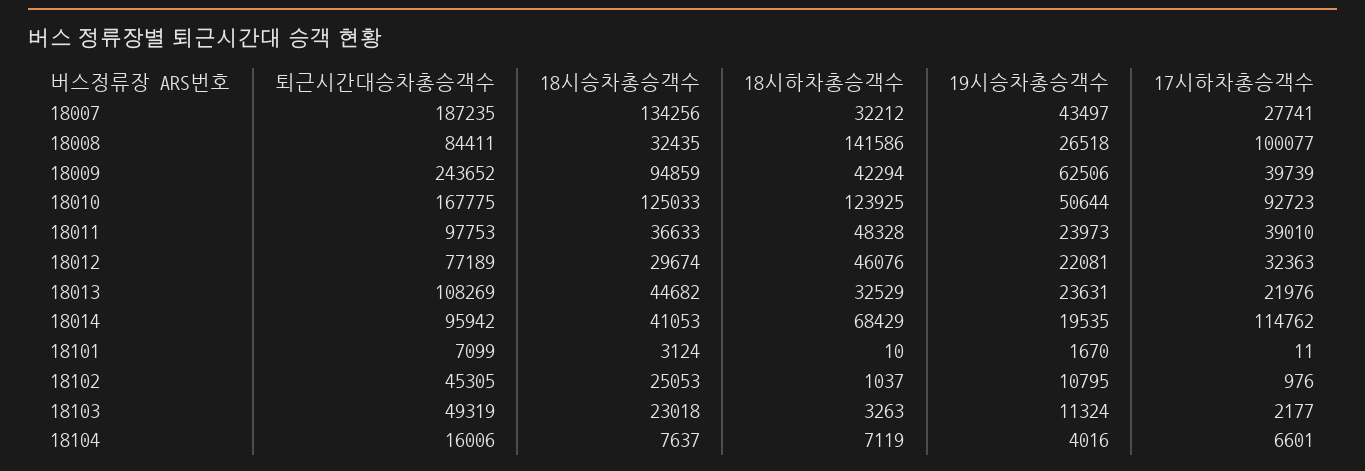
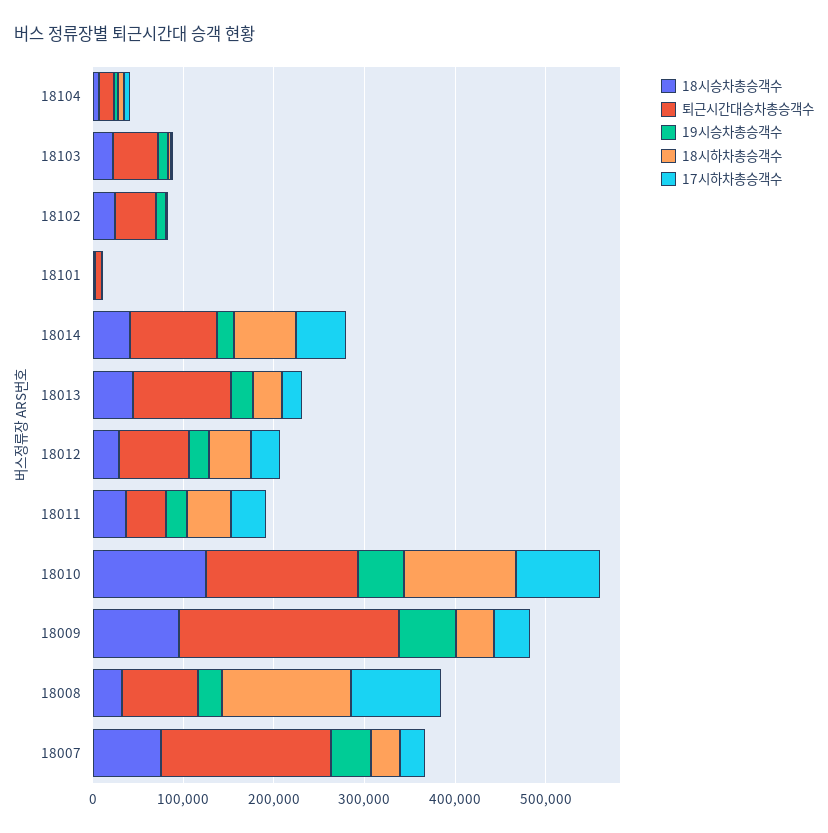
18시승차총승객수, 18007: 134256 -> 80000
퇴근시간대승차총승객수, 18011: 97753 -> 40000
17시하차총승객수, 18014: 114762 -> 60000

